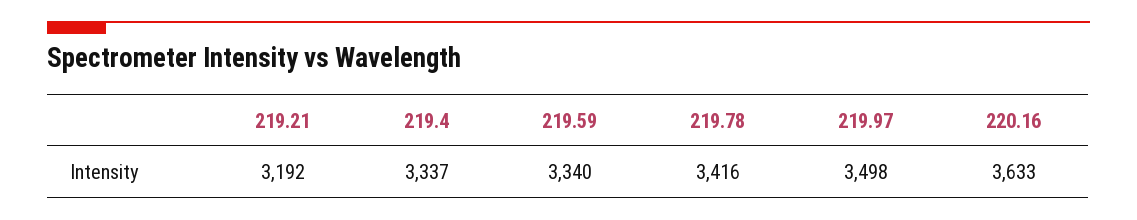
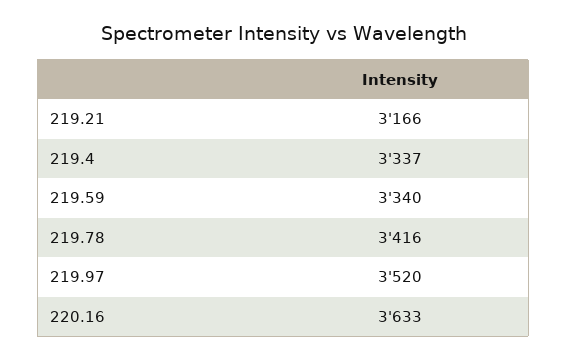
219.21: 3192 -> 3166
219.97: 3498 -> 3520

